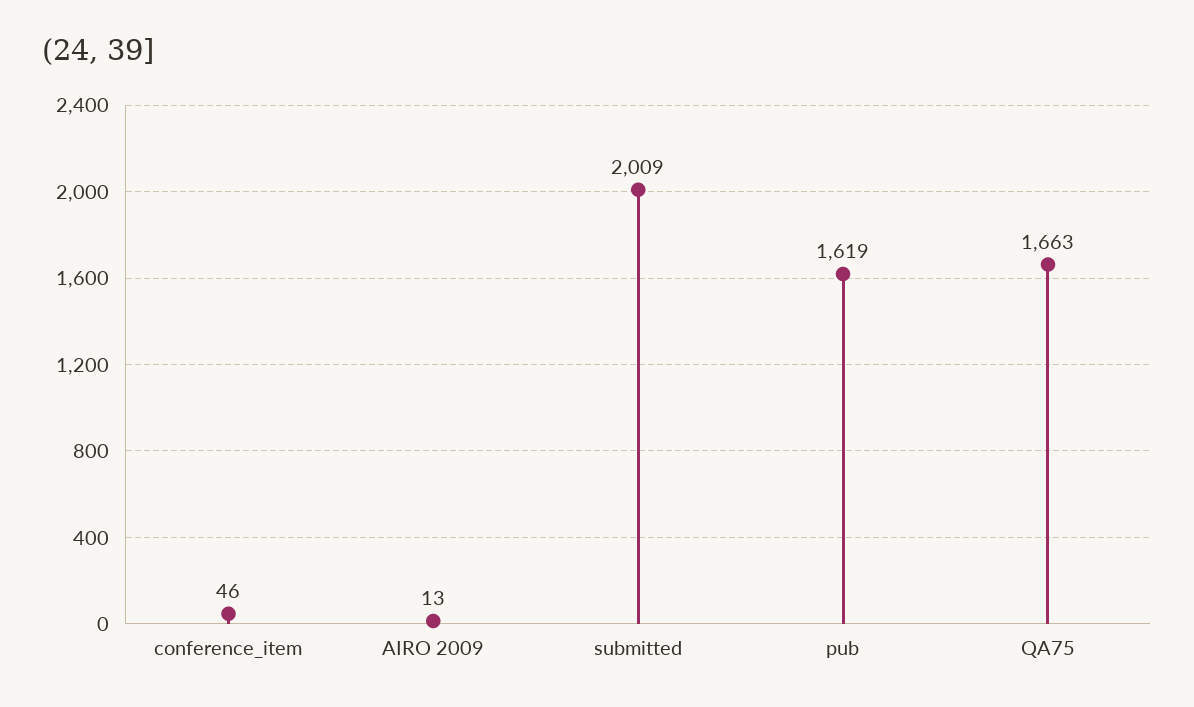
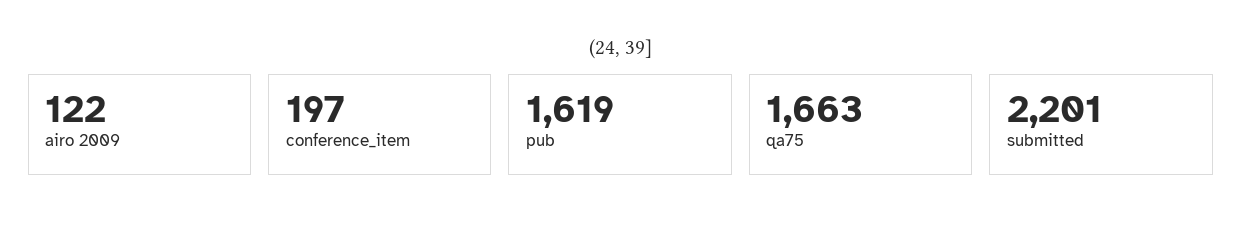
conference_item: 46 -> 197
AIRO 2009: 13 -> 122
submitted: 2009 -> 2201

